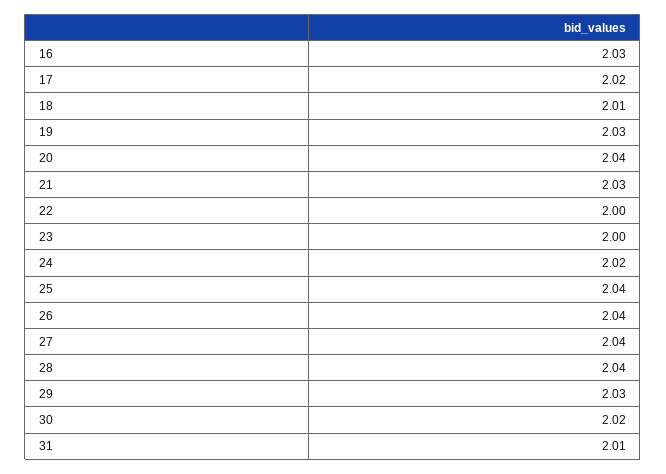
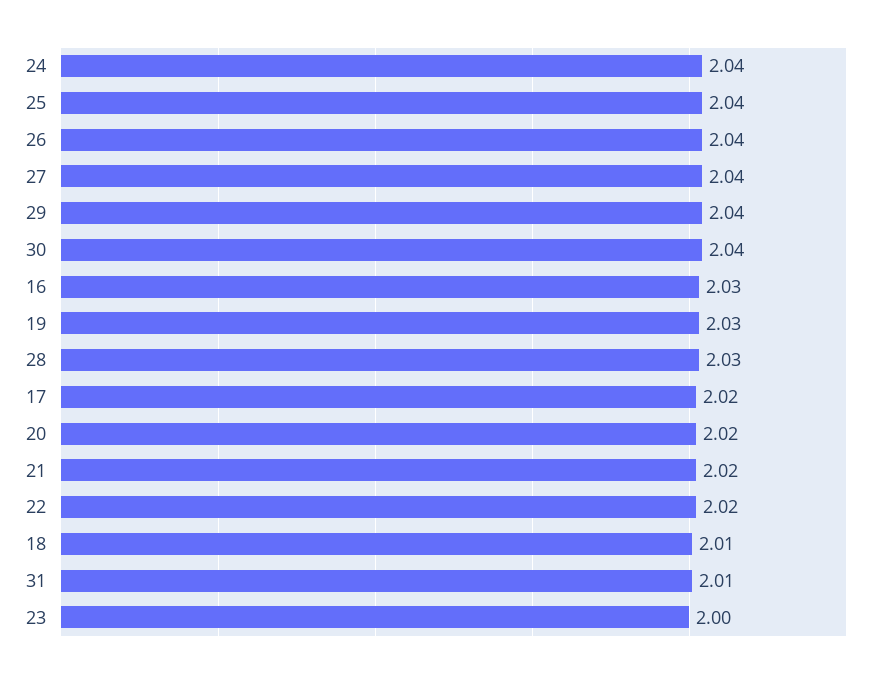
20: 2.04 -> 2.02
21: 2.03 -> 2.02
22: 2 -> 2.02
24: 2.02 -> 2.04
28: 2.04 -> 2.03
29: 2.03 -> 2.04
30: 2.02 -> 2.04

